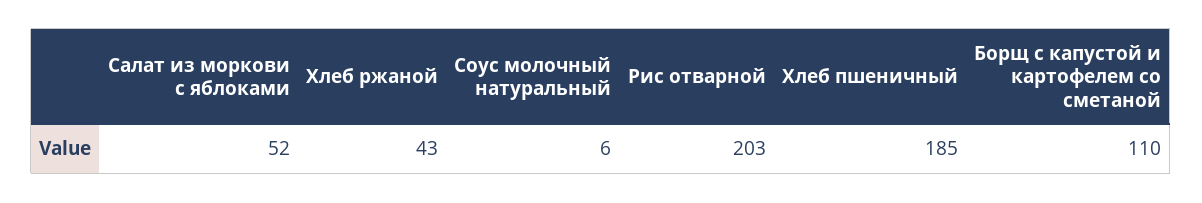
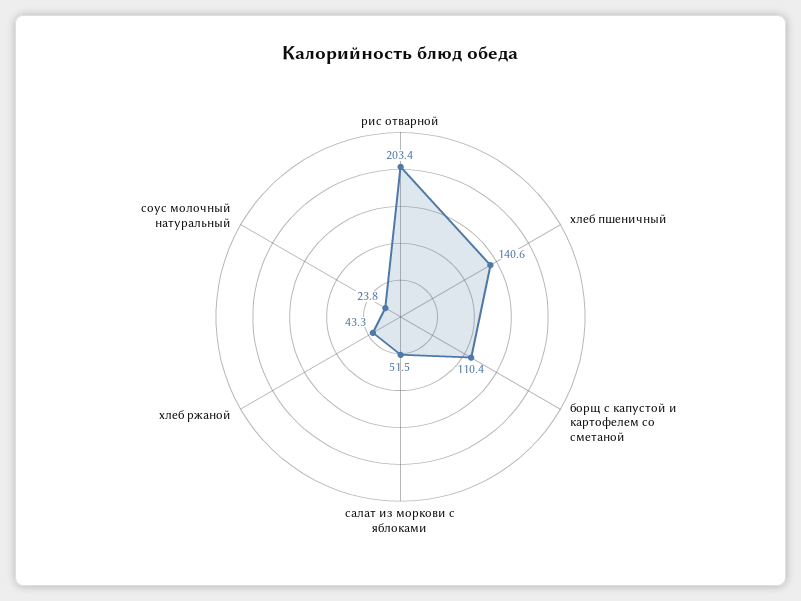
Соус молочный натуральный: 6 -> 23.8
Хлеб пшеничный: 185 -> 140.6

